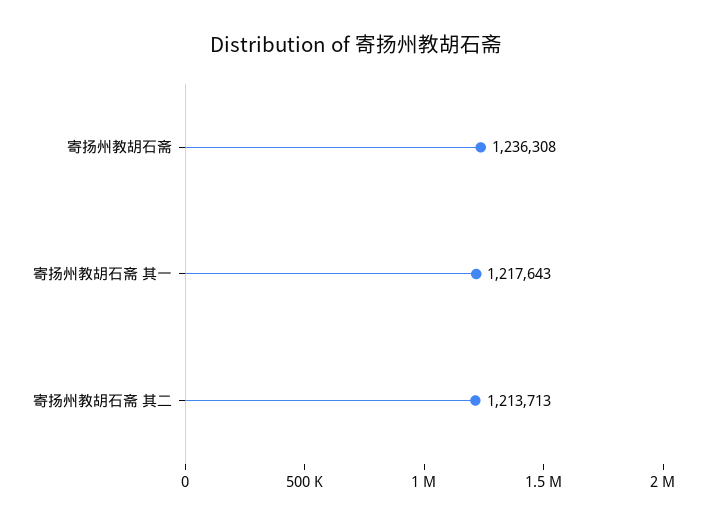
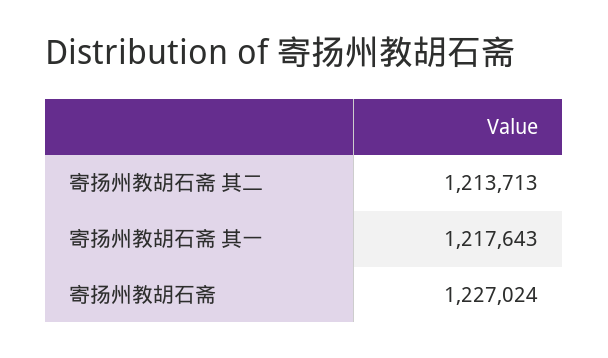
寄扬州教胡石斋: 1236308 -> 1227024

